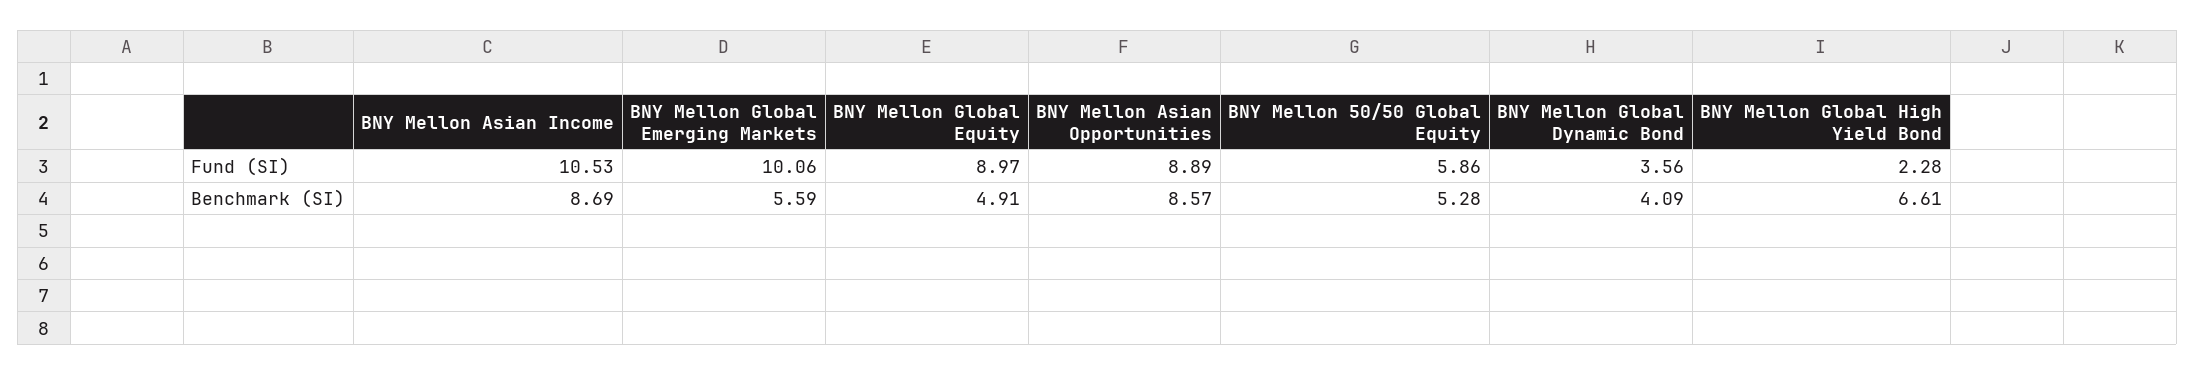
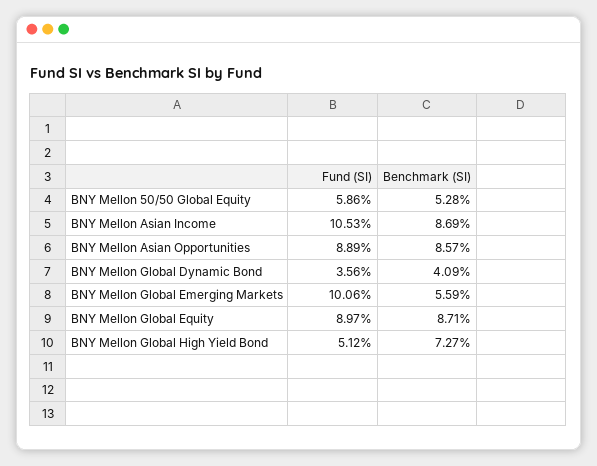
BNY Mellon Global High Yield Bond, Fund (SI): 2.28 -> 5.12
BNY Mellon Global Equity, Benchmark (SI): 4.91 -> 8.71
BNY Mellon Global High Yield Bond, Benchmark (SI): 6.61 -> 7.27

